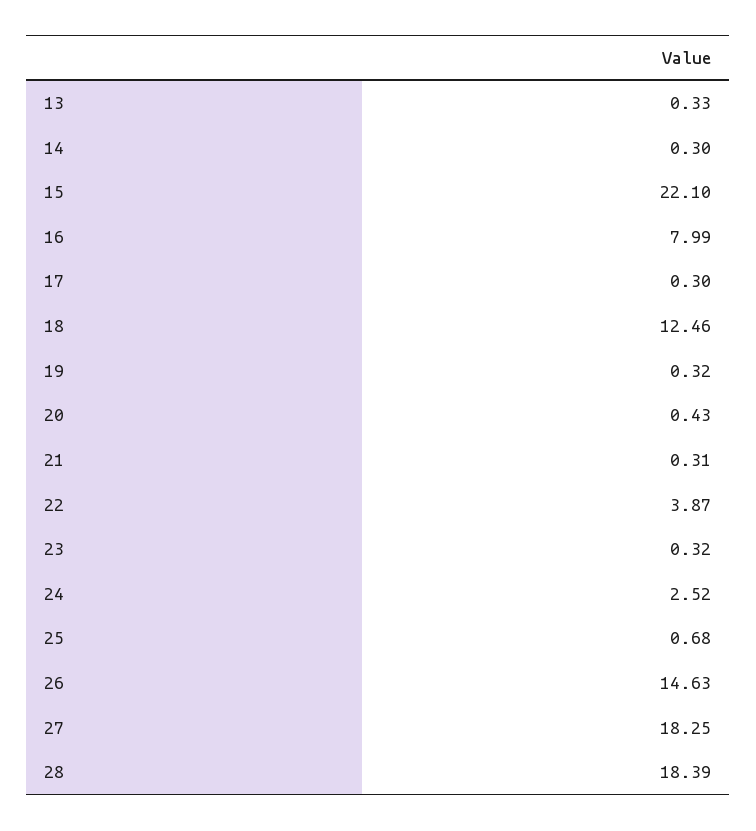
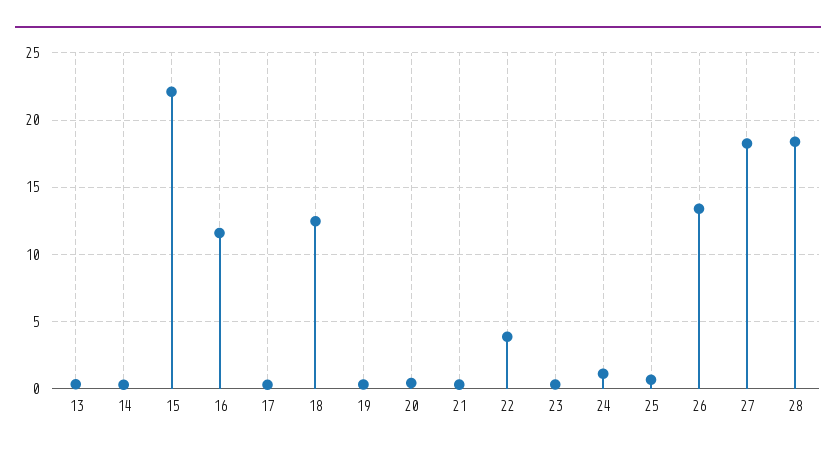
16: 7.99 -> 11.5
24: 2.52 -> 1
26: 14.63 -> 13.5

